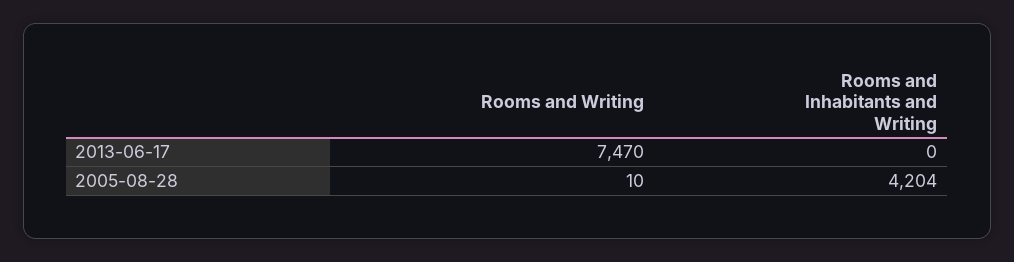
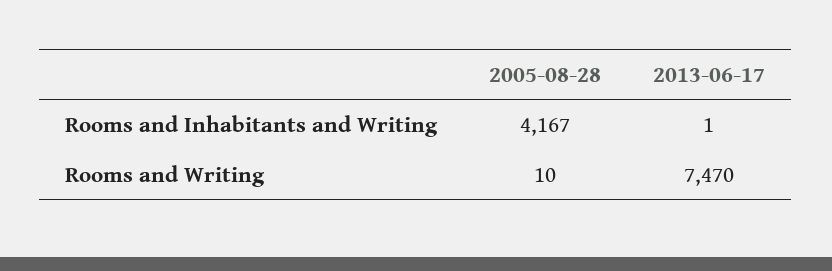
Rooms and Inhabitants and Writing, 2013-06-17: 0 -> 1
Rooms and Inhabitants and Writing, 2005-08-28: 4204 -> 4167

